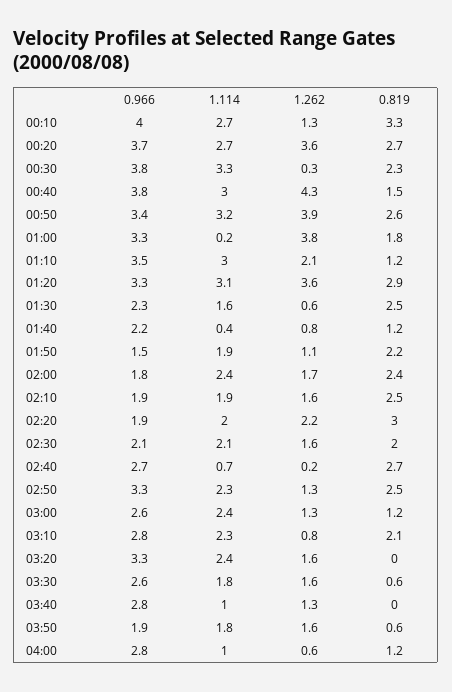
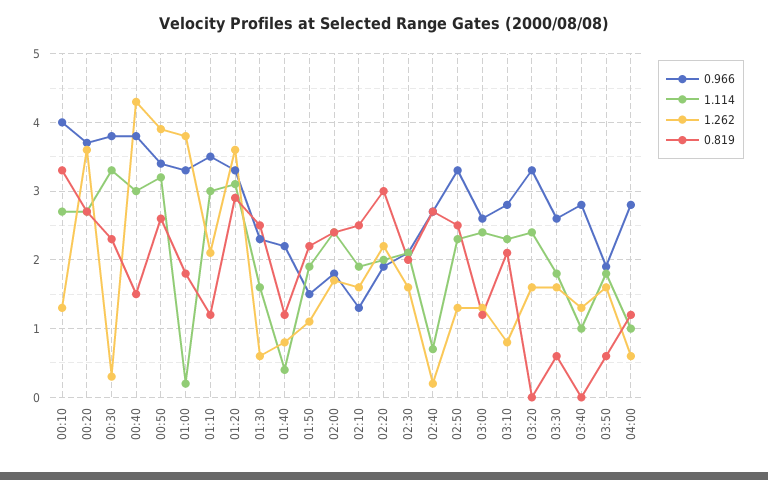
0.966, 02:10: 1.9 -> 1.3

